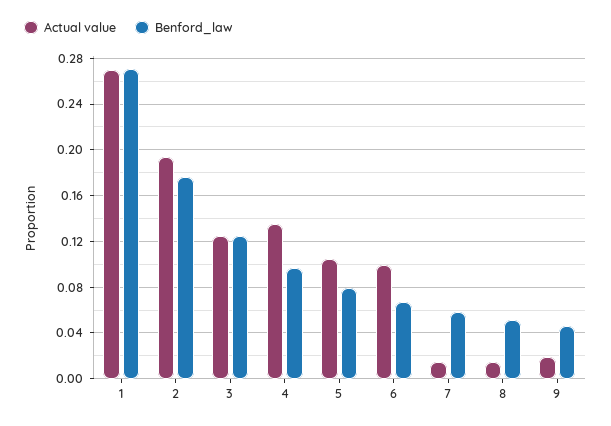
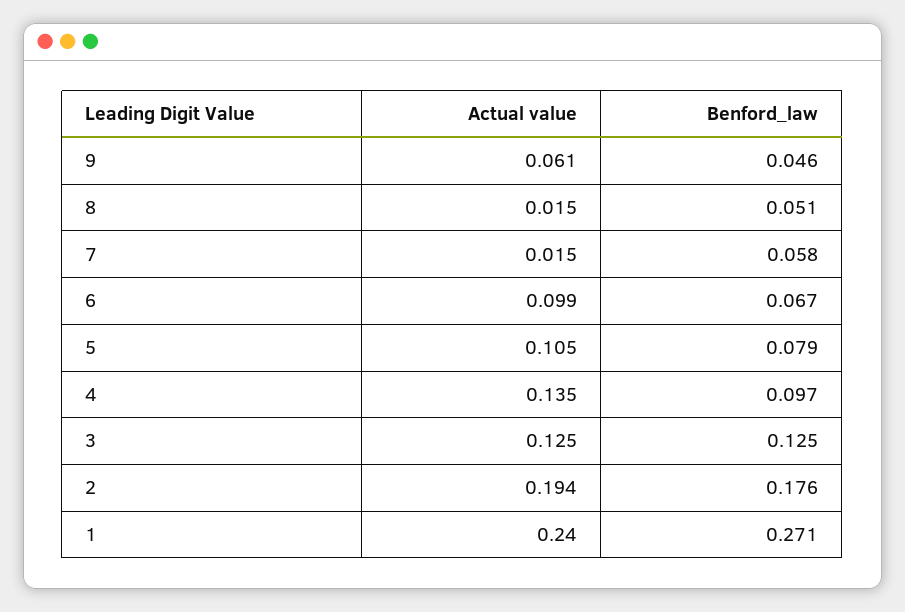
Actual value, 1: 0.27 -> 0.24
Actual value, 9: 0.02 -> 0.061

